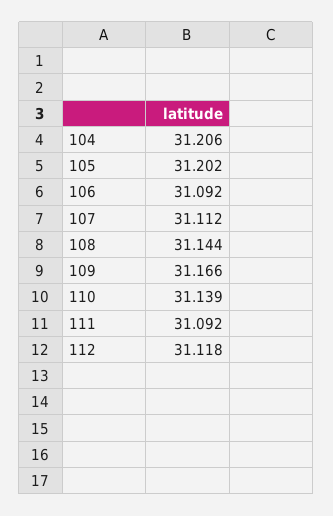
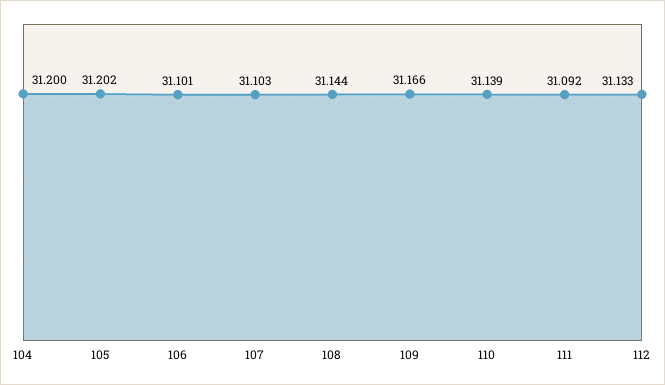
104: 31.206 -> 31.2
106: 31.092 -> 31.101
107: 31.112 -> 31.103
112: 31.118 -> 31.133

